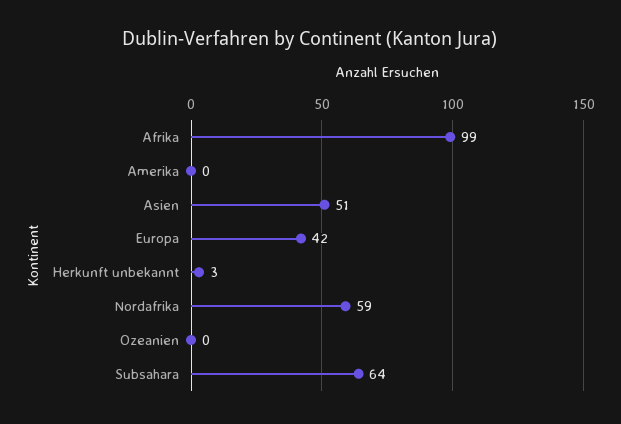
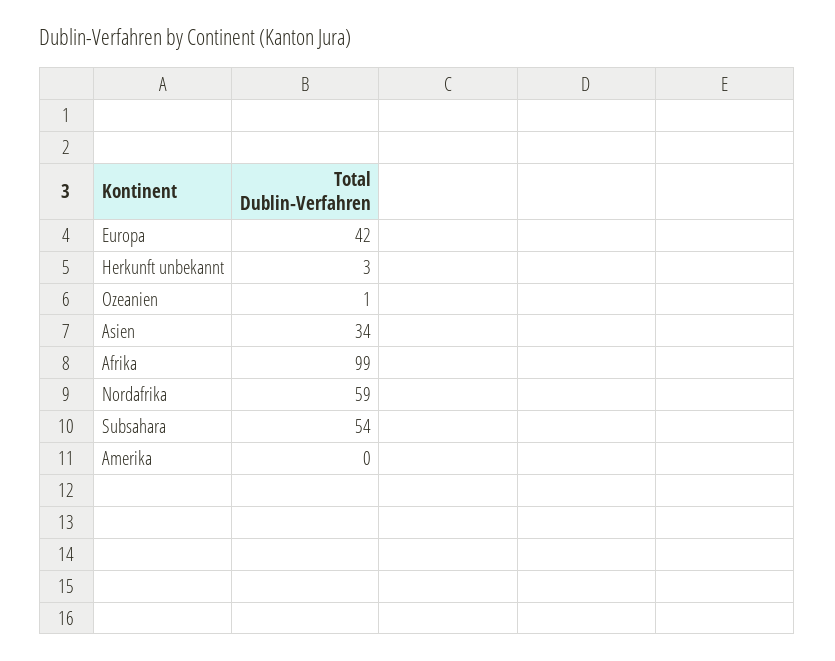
Asien: 51 -> 34
Ozeanien: 0 -> 1
Subsahara: 64 -> 54

